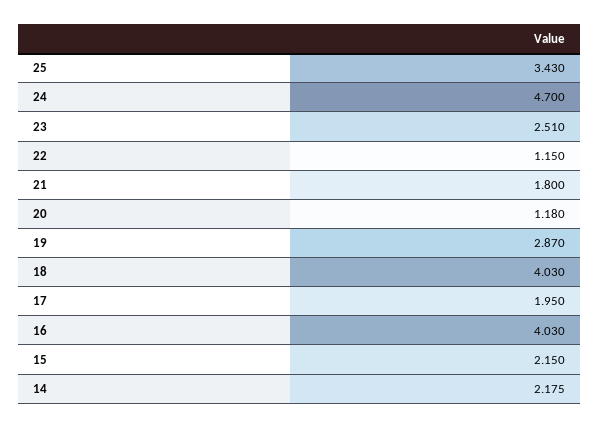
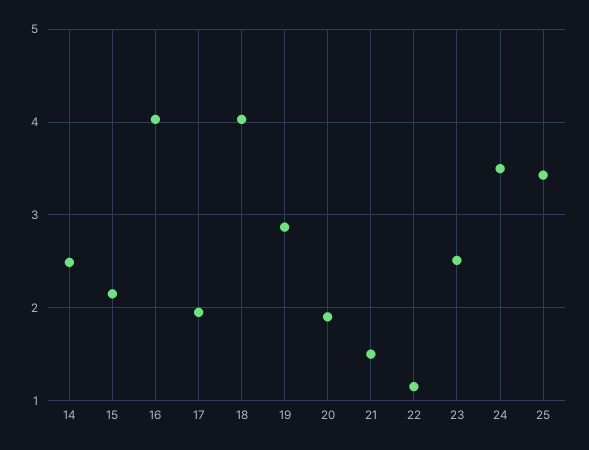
24: 4.7 -> 3.5
21: 1.8 -> 1.5
20: 1.18 -> 1.9
14: 2.175 -> 2.5

